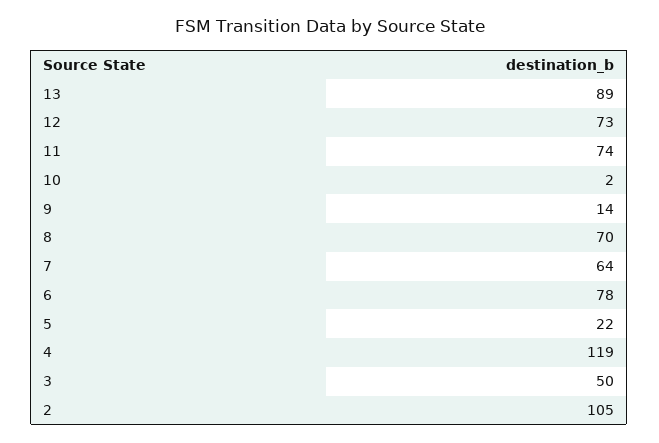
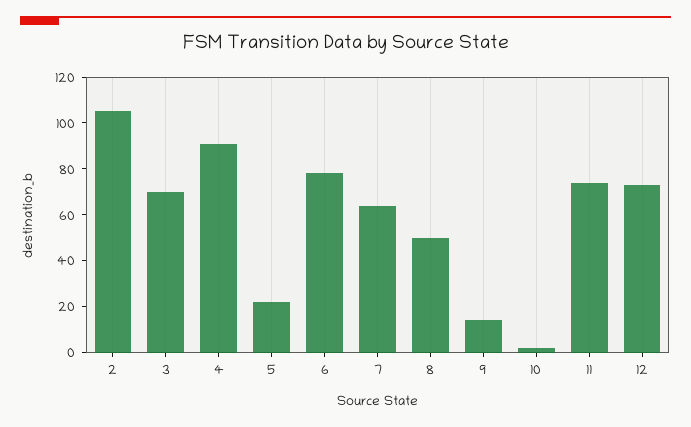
13: 89 -> none
8: 70 -> 50
4: 119 -> 90
3: 50 -> 70

